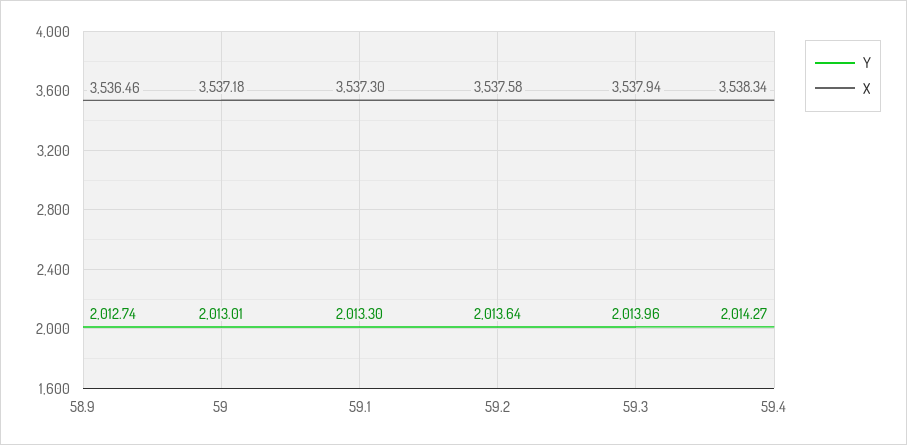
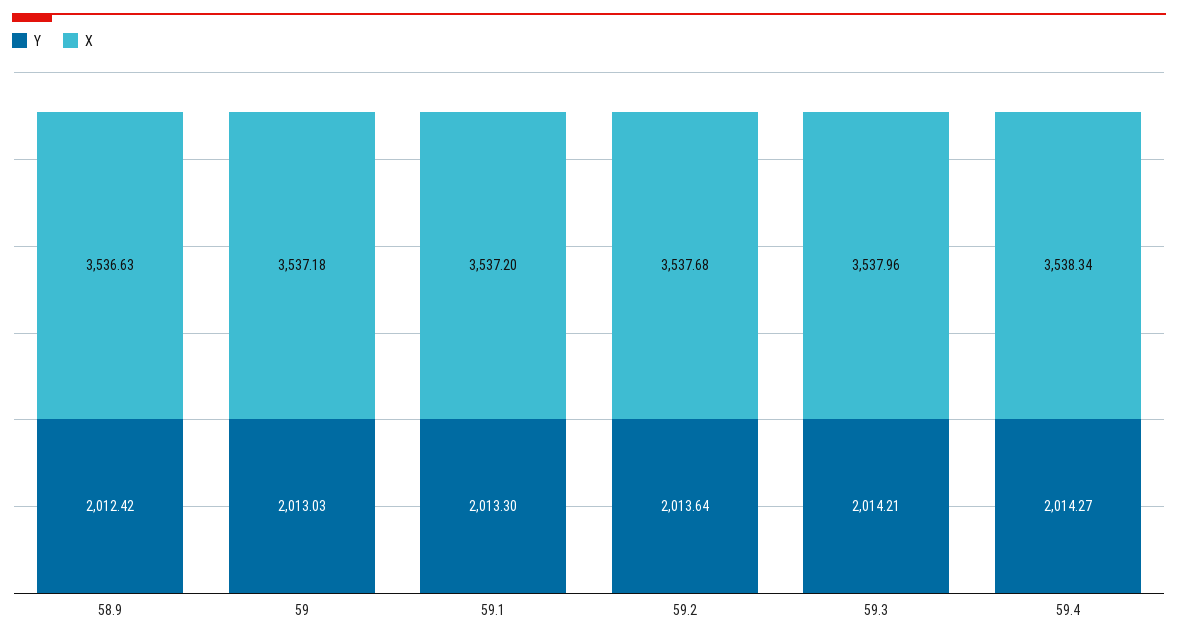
Y, 58.9: 2012.74 -> 2012.42
X, 58.9: 3536.46 -> 3536.63
Y, 59: 2013.01 -> 2013.03
X, 59.1: 3537.3 -> 3537.2
X, 59.2: 3537.58 -> 3537.68
Y, 59.3: 2013.96 -> 2014.21
X, 59.3: 3537.94 -> 3537.96

